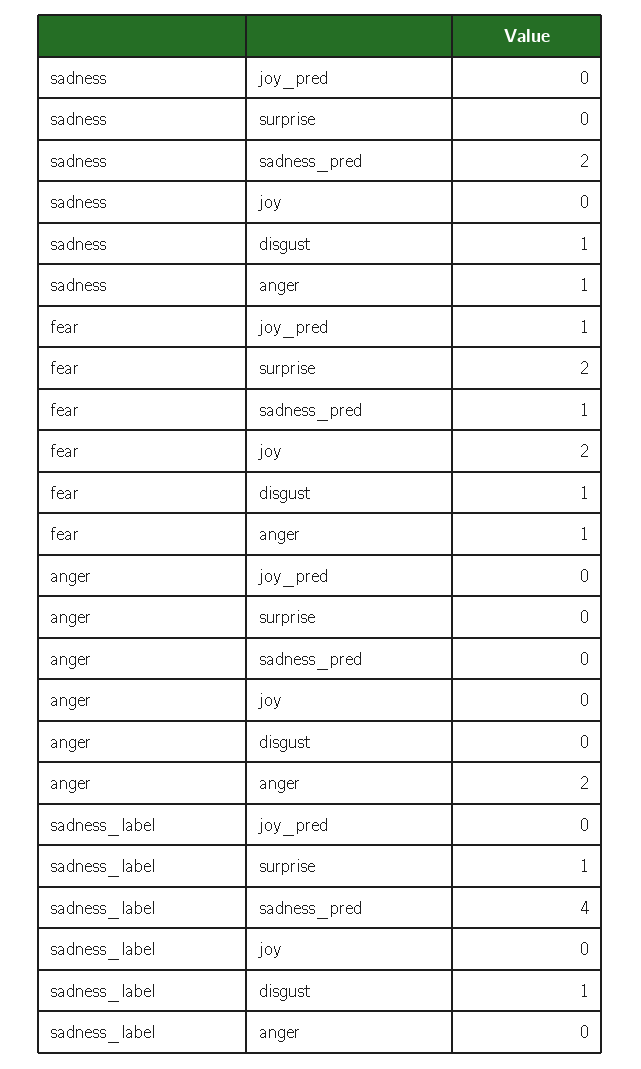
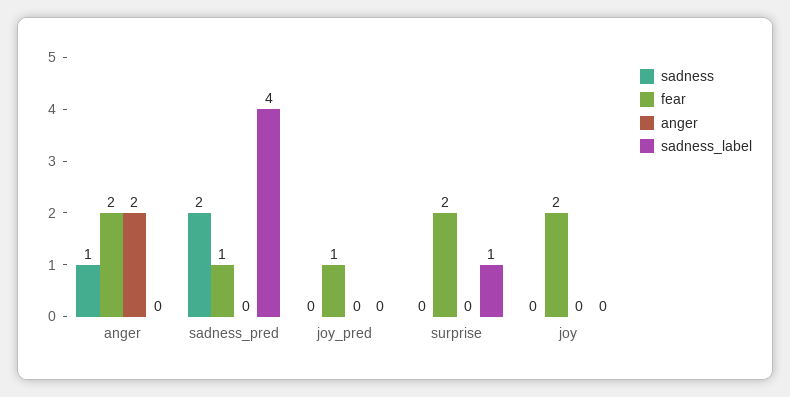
sadness, disgust: 1 -> none
fear, disgust: 1 -> none
fear, anger: 1 -> 2
anger, disgust: 0 -> none
sadness_label, disgust: 1 -> none

